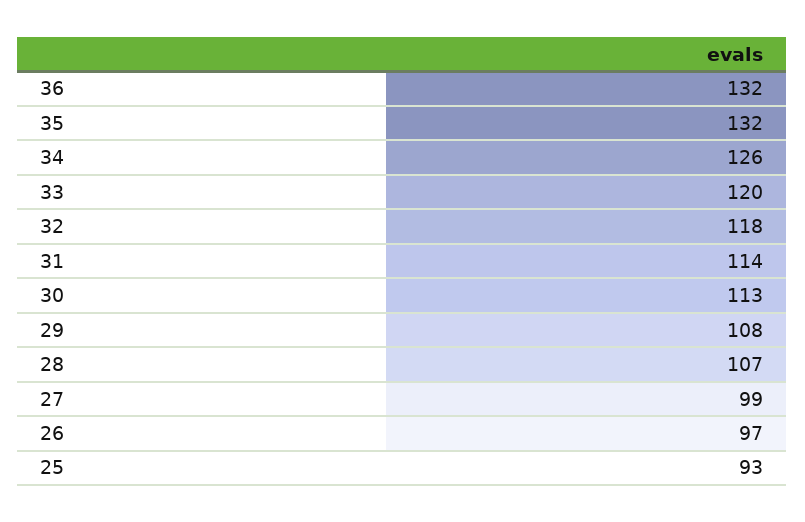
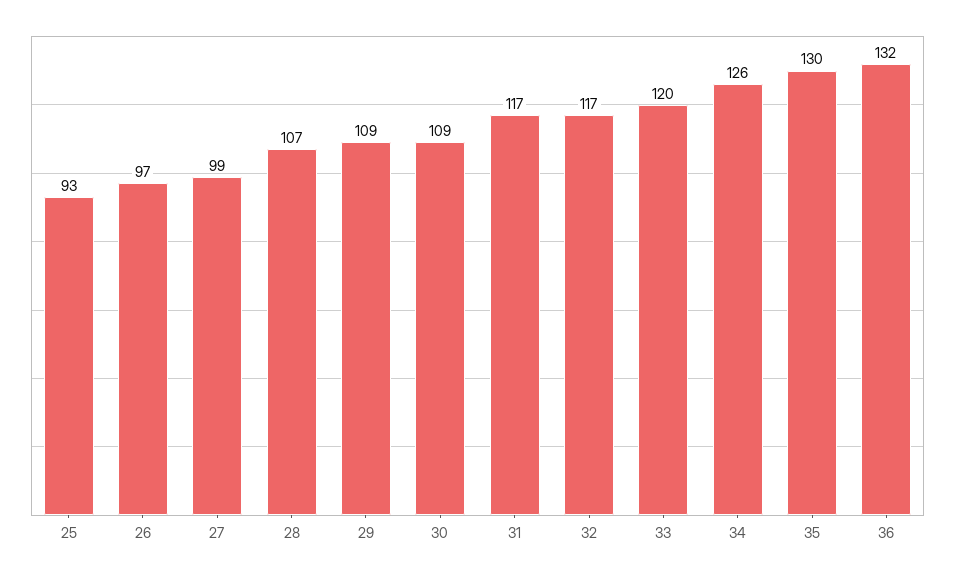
35: 132 -> 130
32: 118 -> 117
31: 114 -> 117
30: 113 -> 109
29: 108 -> 109

